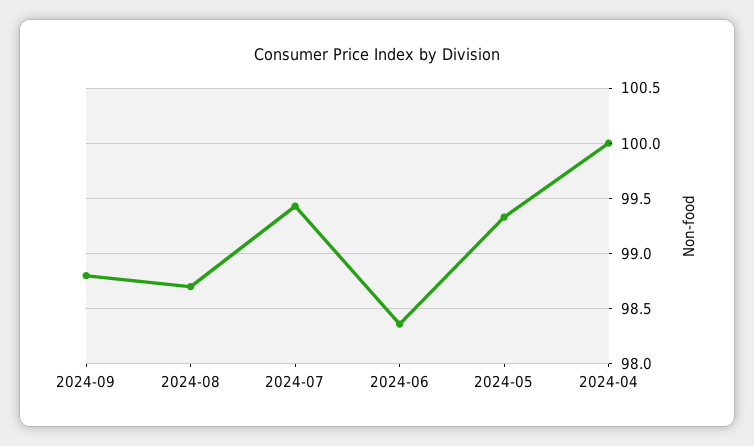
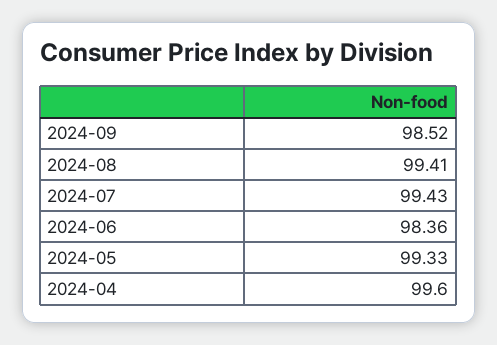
2024-09: 98.8 -> 98.52
2024-08: 98.7 -> 99.41
2024-04: 100 -> 99.6

